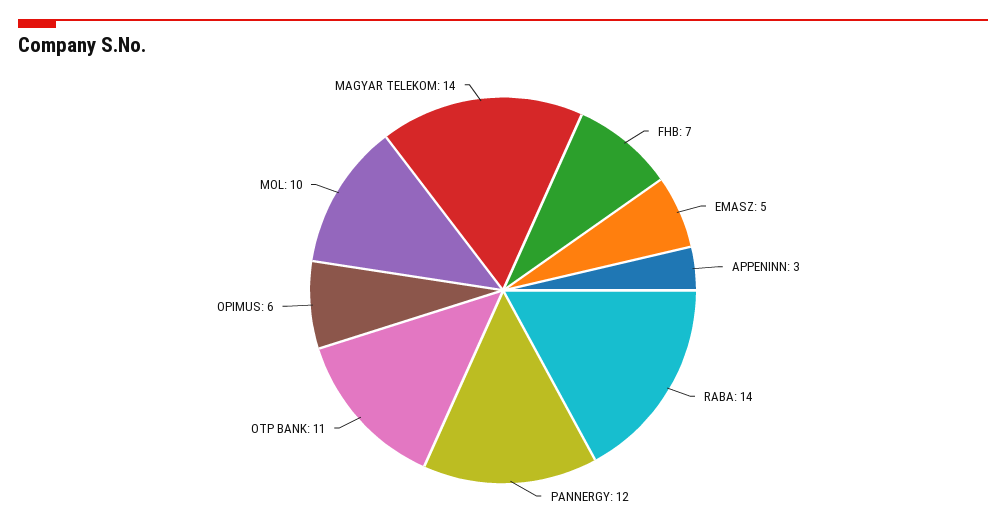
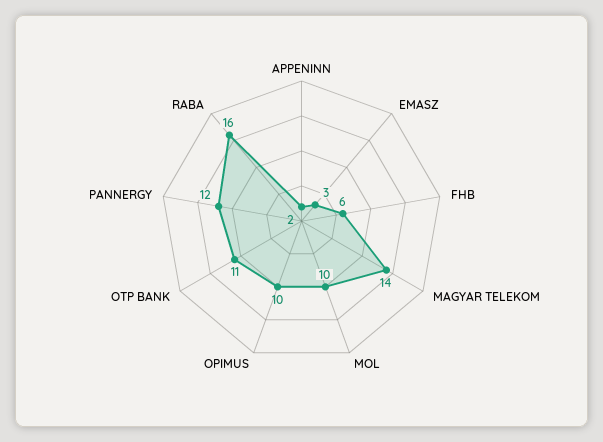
FHB: 7 -> 6
EMASZ: 5 -> 3
APPENINN: 3 -> 2
RABA: 14 -> 16
OPIMUS: 6 -> 10

